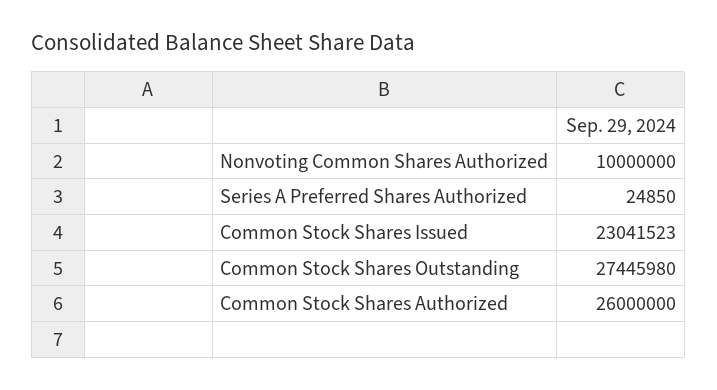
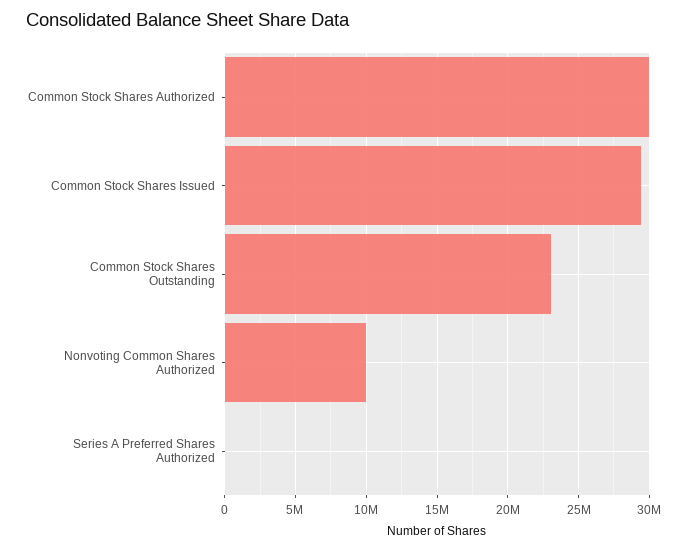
Common Stock Shares Issued: 23041523 -> 29500000
Common Stock Shares Outstanding: 27445980 -> 23000000
Common Stock Shares Authorized: 26000000 -> 30000000

